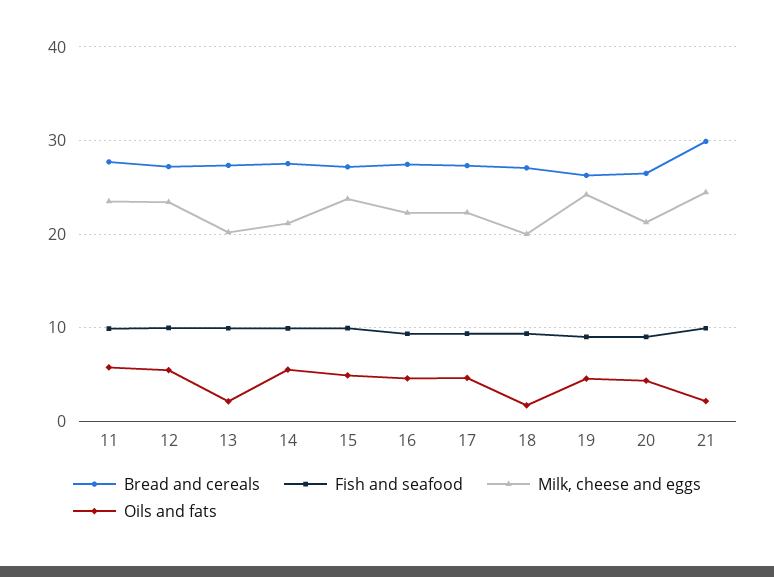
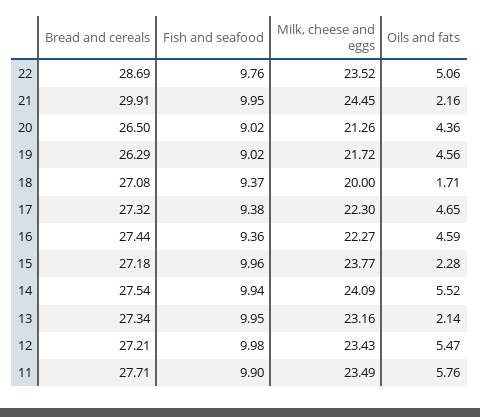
Milk, cheese and eggs, 13: 20 -> 23.16
Milk, cheese and eggs, 14: 21 -> 24.09
Oils and fats, 15: 5 -> 2.28
Milk, cheese and eggs, 19: 24 -> 21.72
Bread and cereals, 22: none -> 28.69
Fish and seafood, 22: none -> 9.76
Milk, cheese and eggs, 22: none -> 23.52
Oils and fats, 22: none -> 5.06

